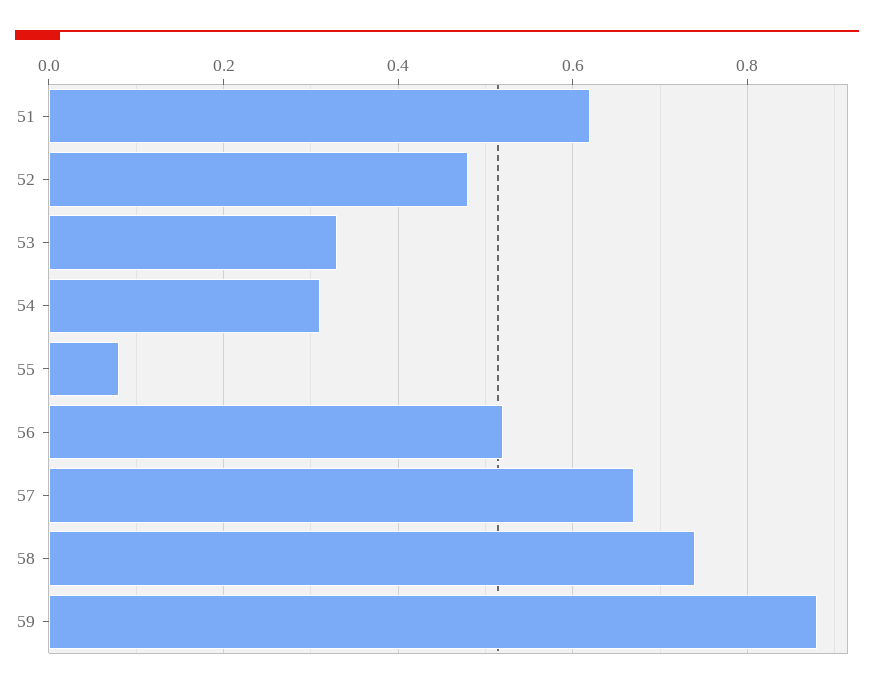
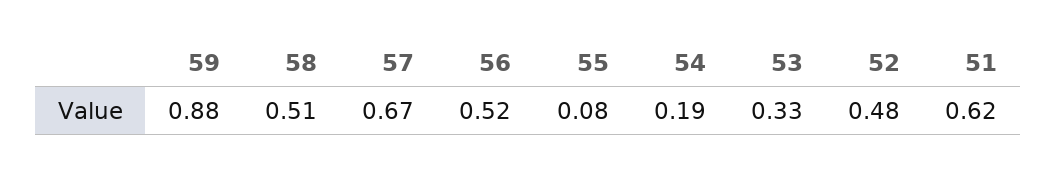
54: 0.3 -> 0.19
58: 0.75 -> 0.51

